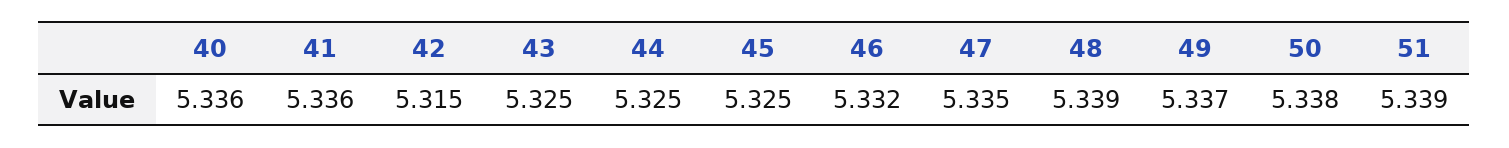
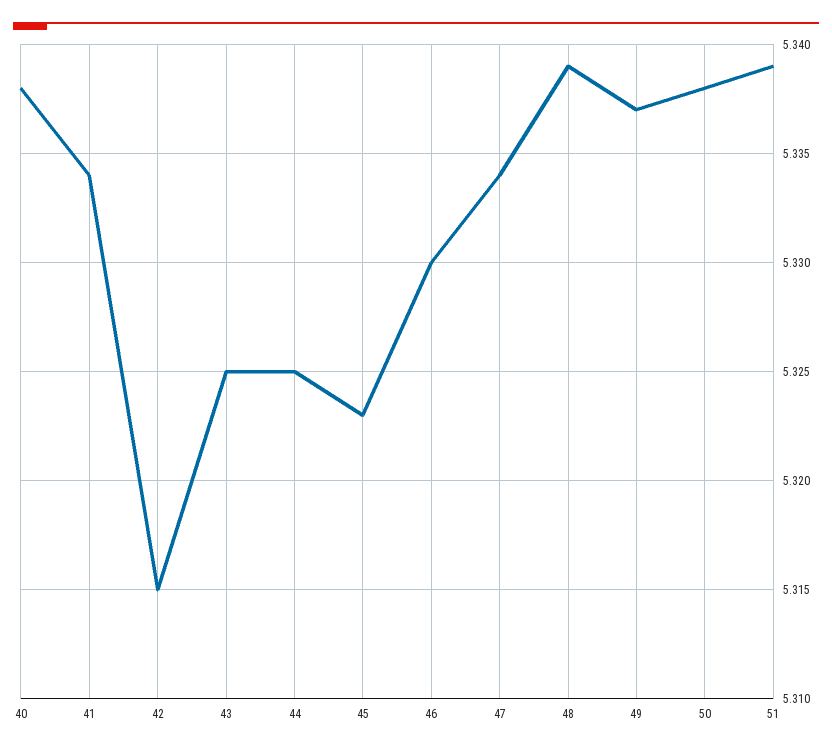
40: 5.336 -> 5.338
41: 5.336 -> 5.334
45: 5.325 -> 5.323
46: 5.332 -> 5.33
47: 5.335 -> 5.334

